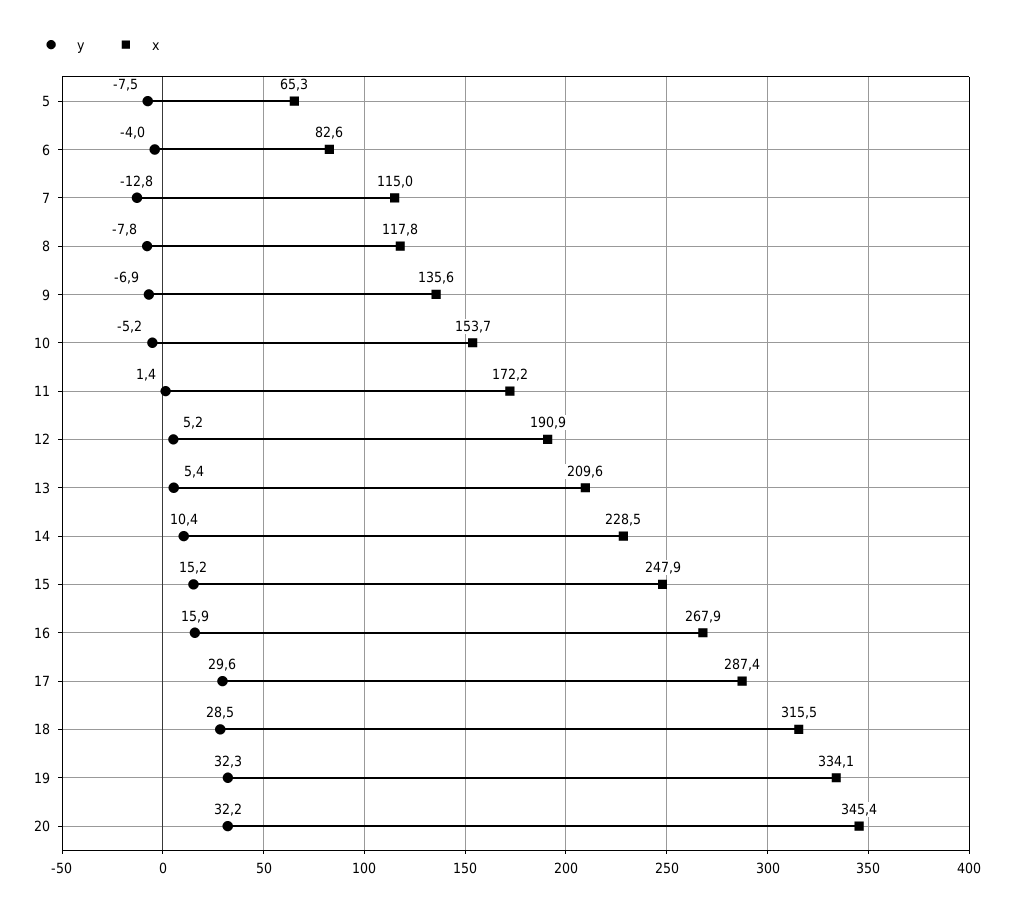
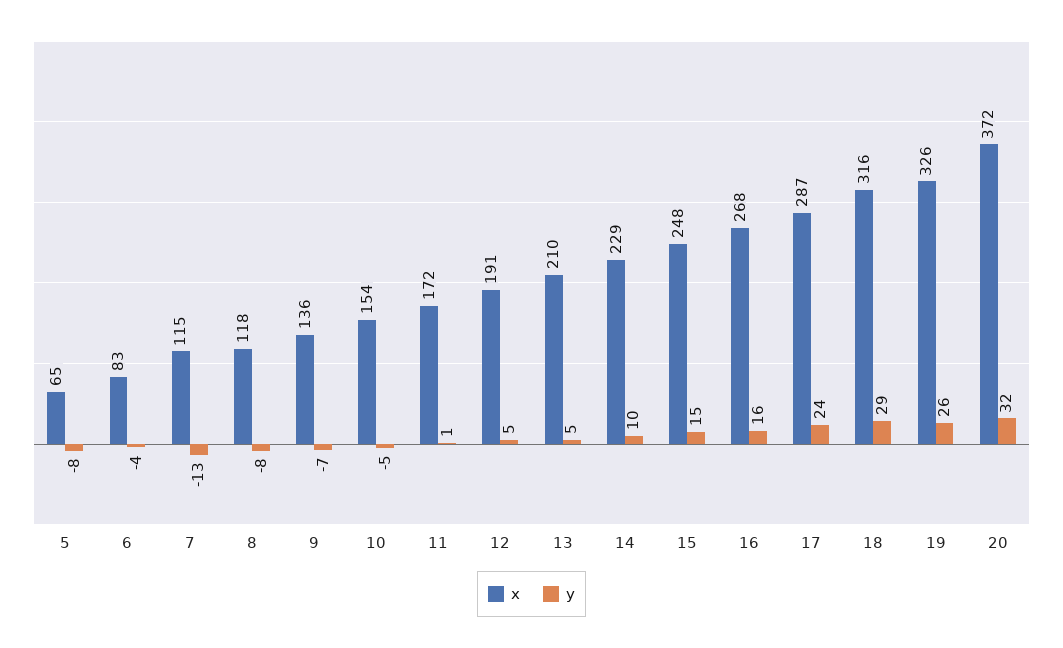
y, 17: 29.6 -> 24
y, 19: 32.3 -> 26
x, 19: 334.1 -> 326
x, 20: 345.4 -> 372

